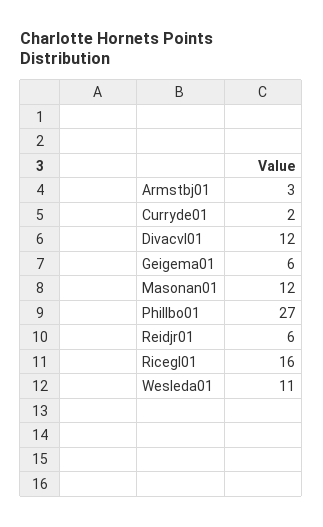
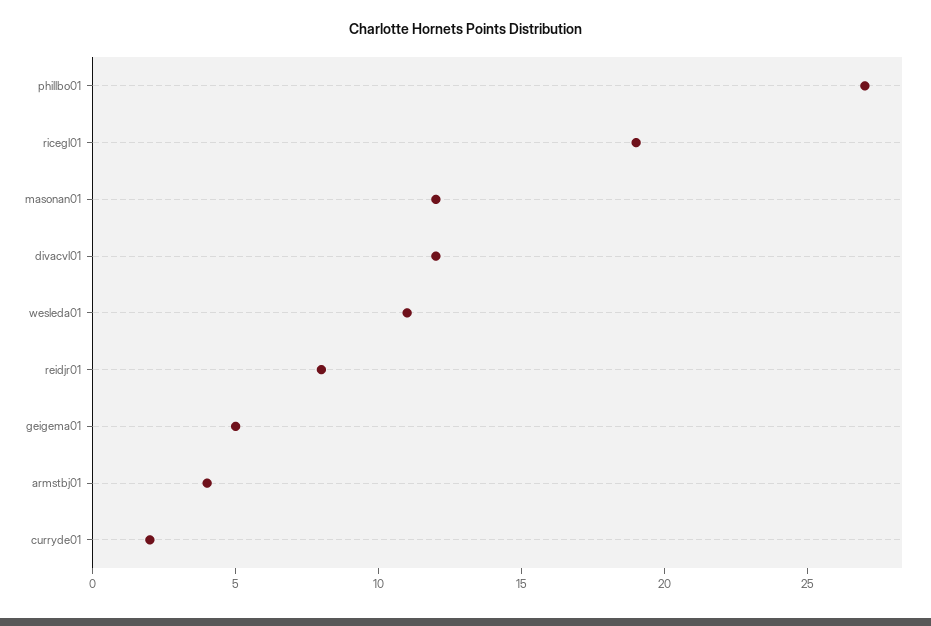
Armstbj01: 3 -> 4
Geigema01: 6 -> 5
Reidjr01: 6 -> 8
Ricegl01: 16 -> 19

